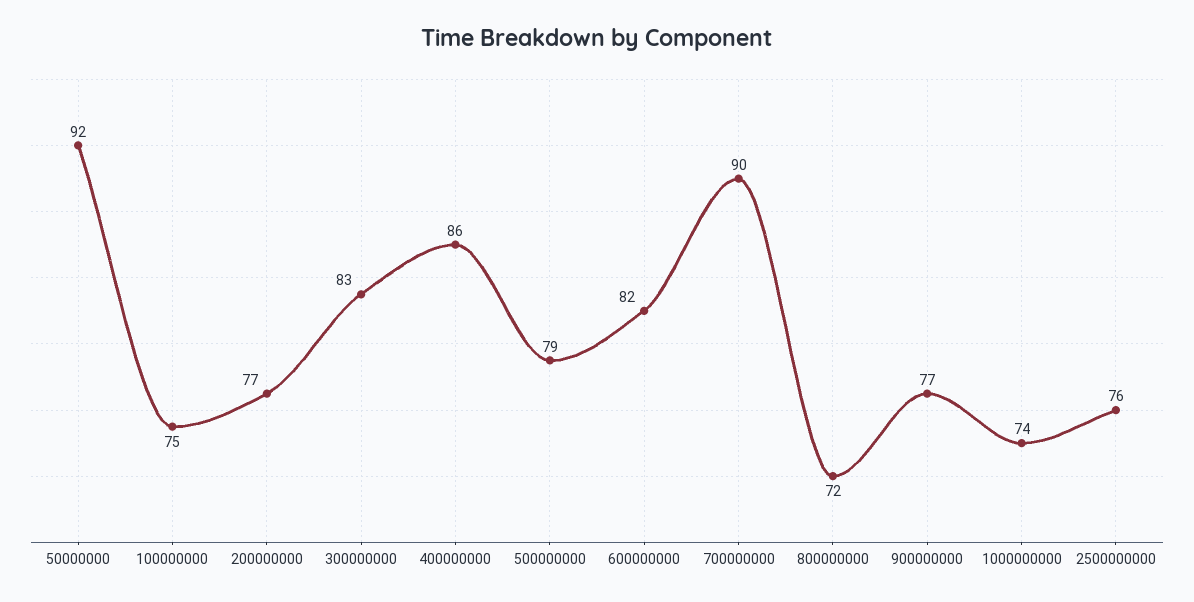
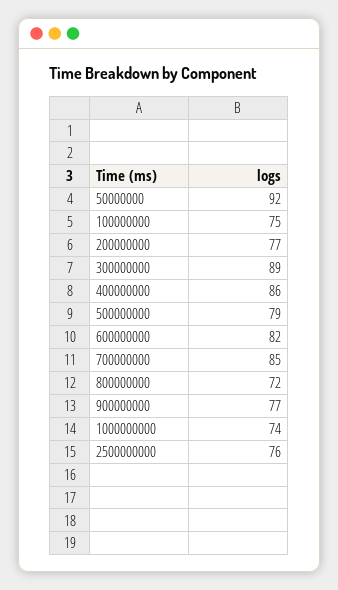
300000000: 83 -> 89
700000000: 90 -> 85

